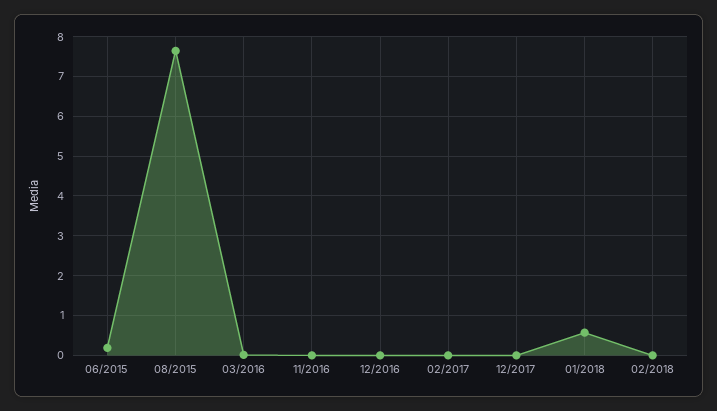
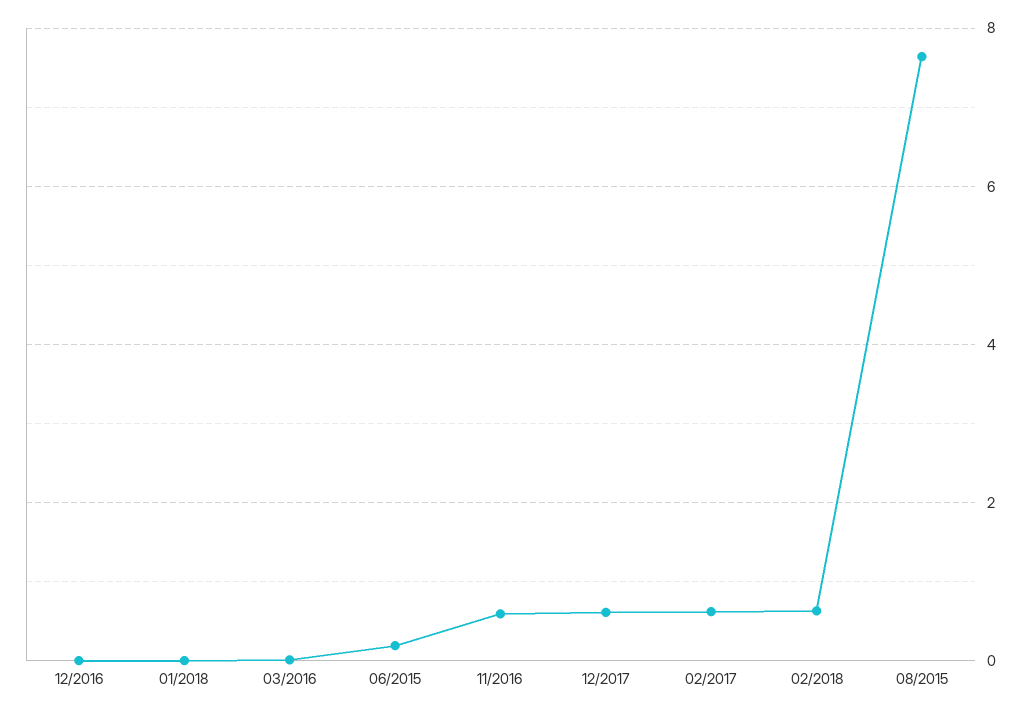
11/2016: 0 -> 0.6
02/2017: 0 -> 0.6
12/2017: 0 -> 0.6
01/2018: 0.6 -> 0
02/2018: 0 -> 0.6

